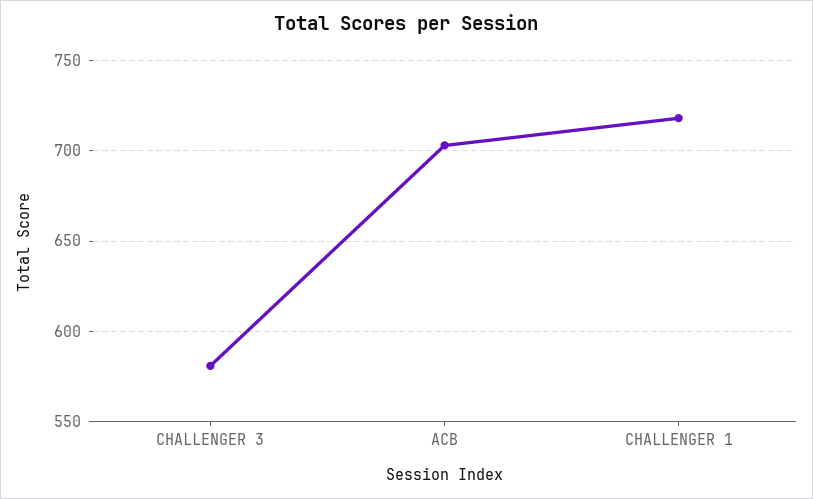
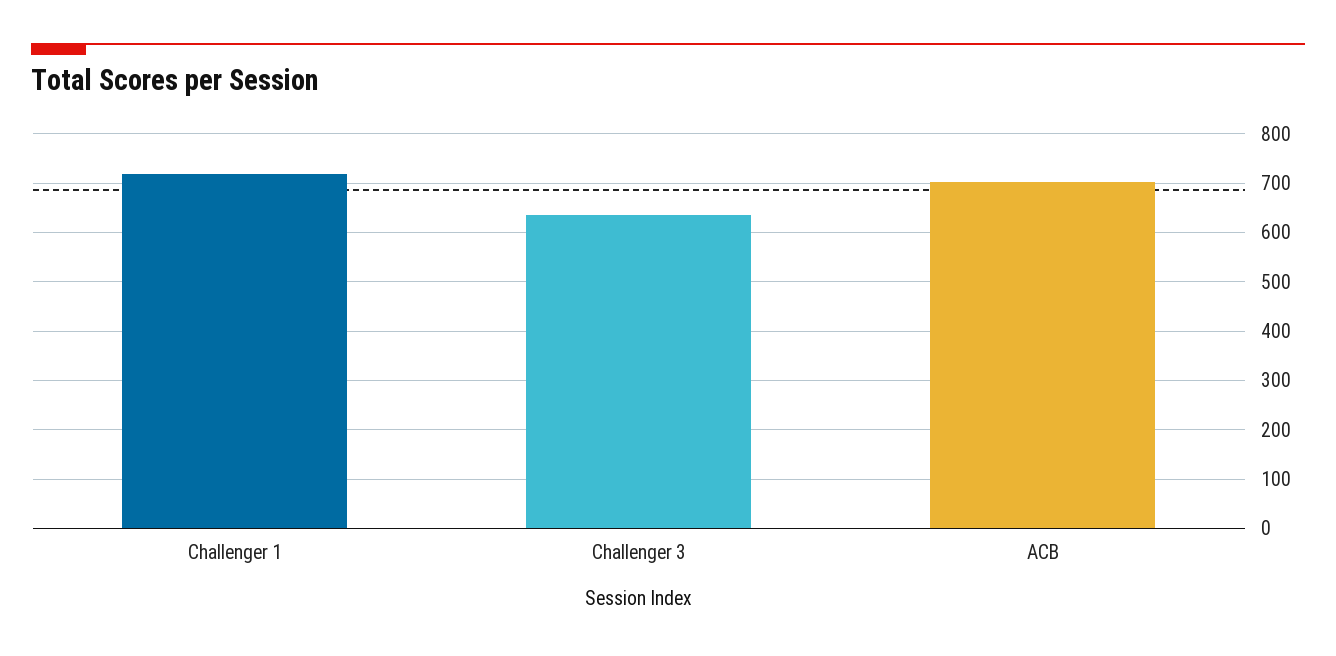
CHALLENGER 3: 580 -> 640

